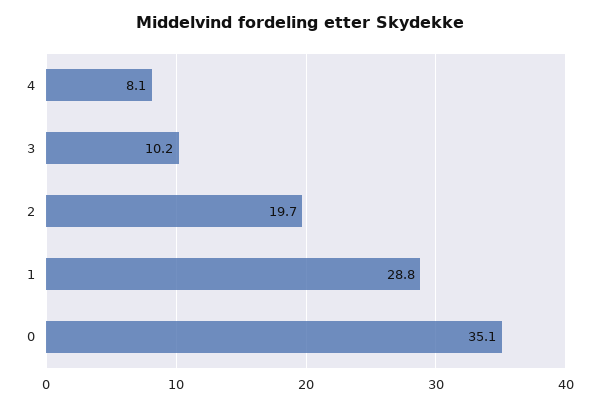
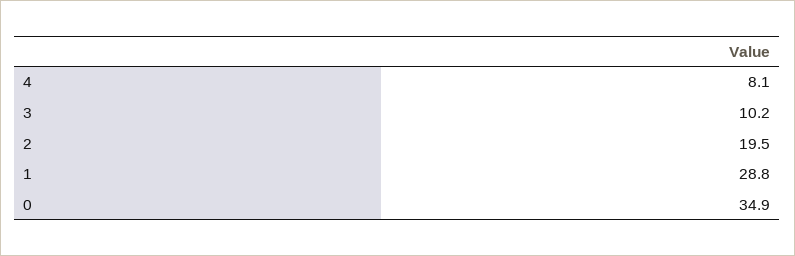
2: 19.7 -> 19.5
0: 35.1 -> 34.9

